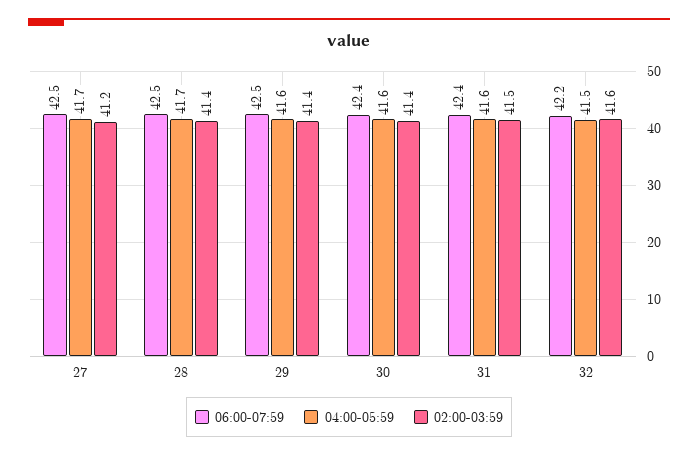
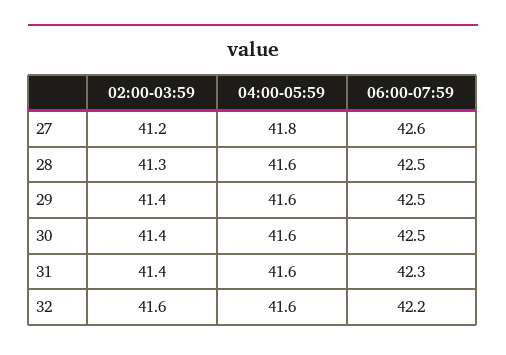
06:00-07:59, 27: 42.5 -> 42.6
04:00-05:59, 27: 41.7 -> 41.8
04:00-05:59, 28: 41.7 -> 41.6
02:00-03:59, 28: 41.4 -> 41.3
06:00-07:59, 30: 42.4 -> 42.5
06:00-07:59, 31: 42.4 -> 42.3
02:00-03:59, 31: 41.5 -> 41.4
04:00-05:59, 32: 41.5 -> 41.6

